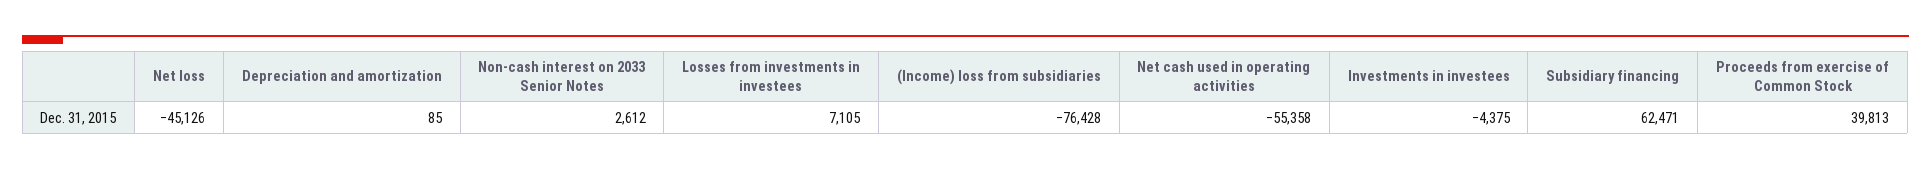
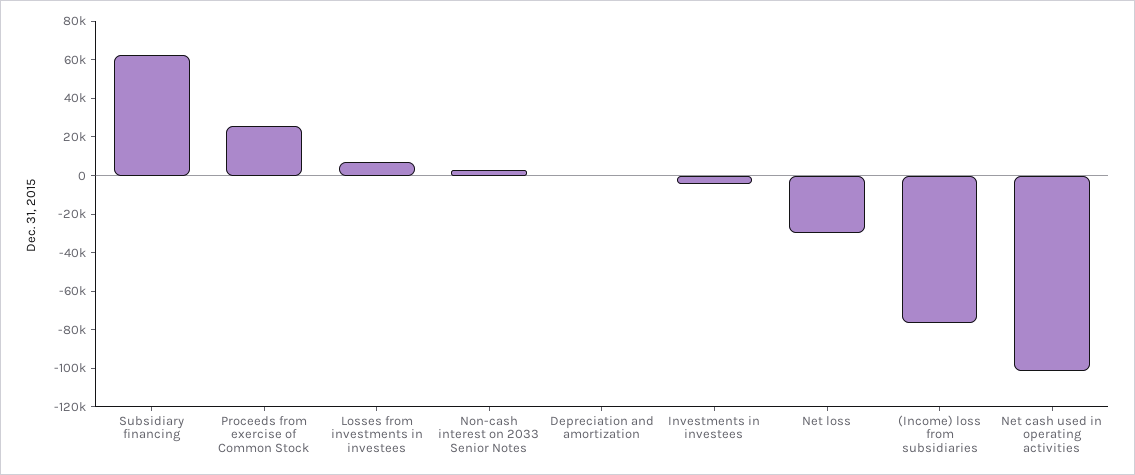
Net loss: -45126 -> -30000
Net cash used in operating activities: -55358 -> -100000
Proceeds from exercise of Common Stock: 39813 -> 25000

